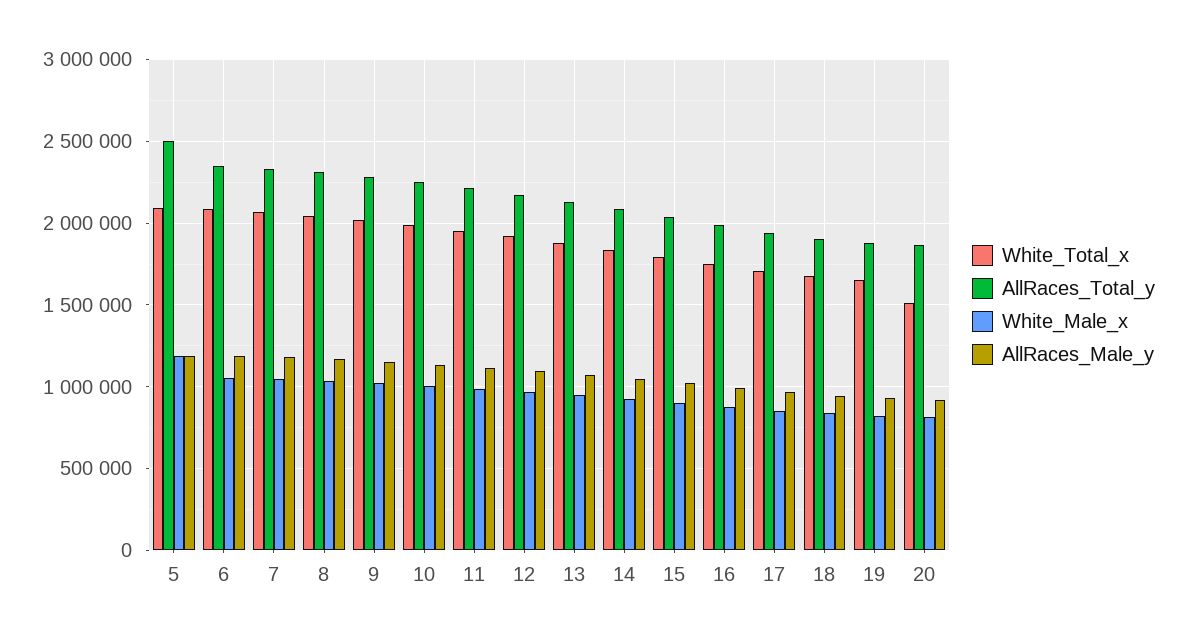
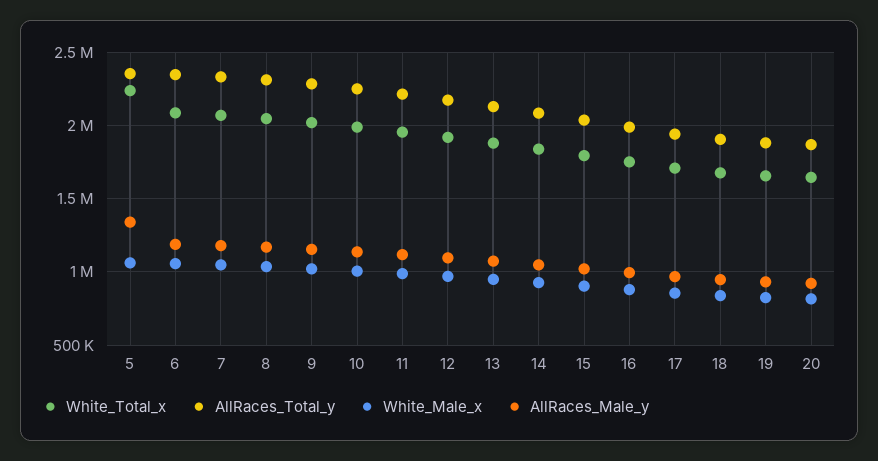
White_Total_x, 5: 2100000 -> 2250000
AllRaces_Total_y, 5: 2500000 -> 2350000
White_Male_x, 5: 1200000 -> 1050000
AllRaces_Male_y, 5: 1200000 -> 1350000
White_Total_x, 20: 1500000 -> 1650000

